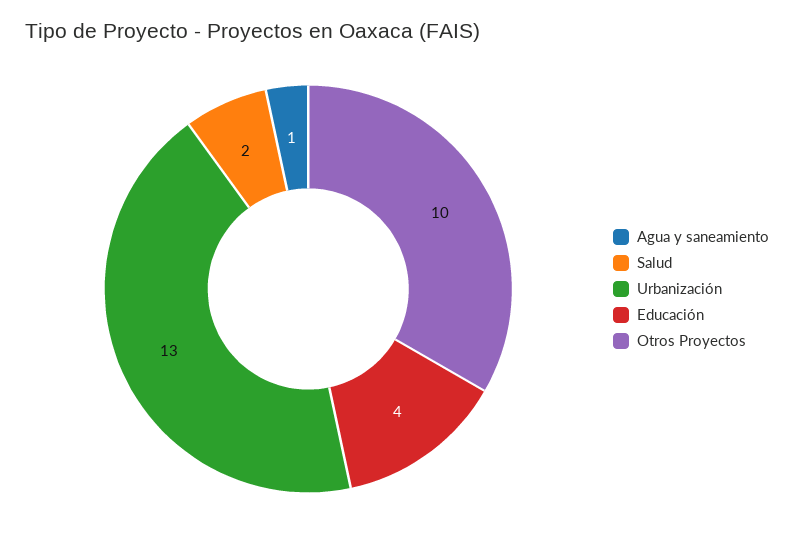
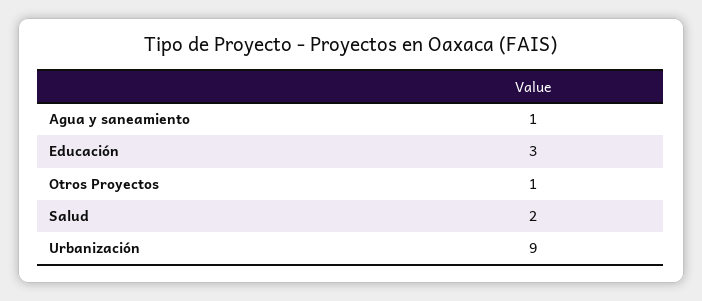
Urbanización: 13 -> 9
Educación: 4 -> 3
Otros Proyectos: 10 -> 1

